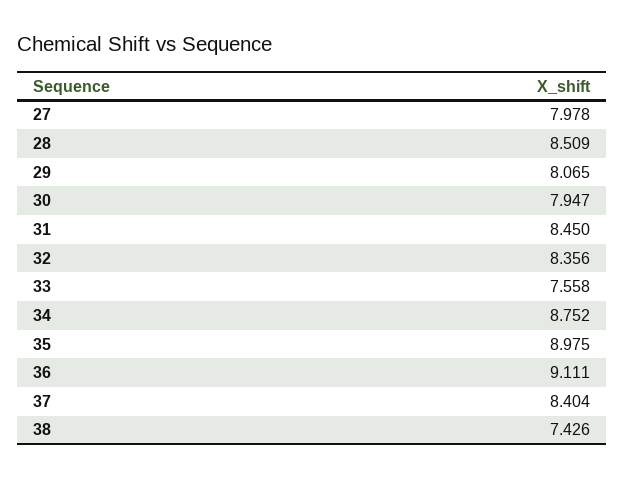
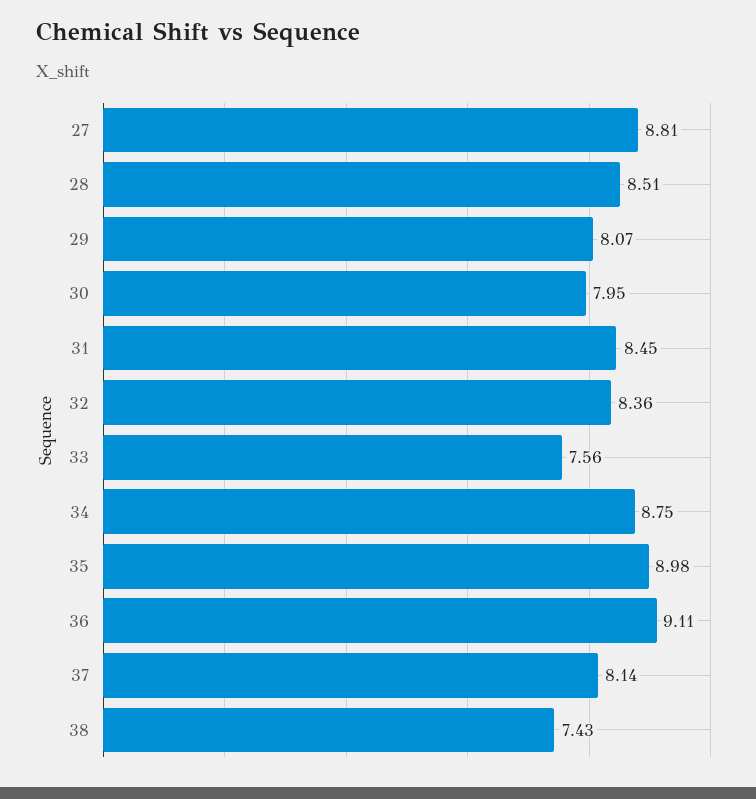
27: 7.978 -> 8.81
37: 8.404 -> 8.14

